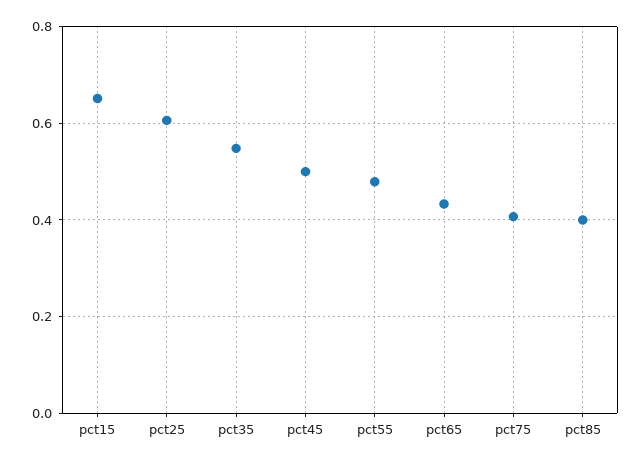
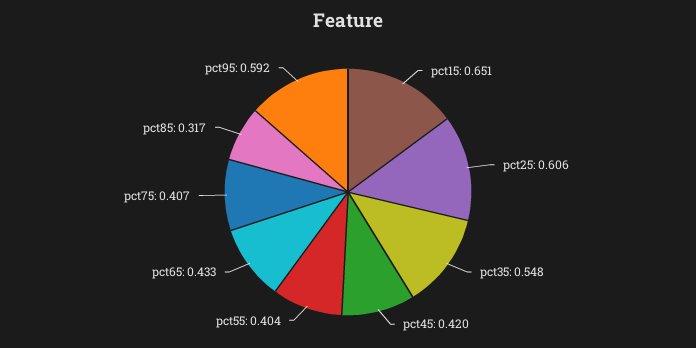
pct45: 0.5 -> 0.42
pct55: 0.48 -> 0.404
pct85: 0.4 -> 0.317
pct95: none -> 0.592

